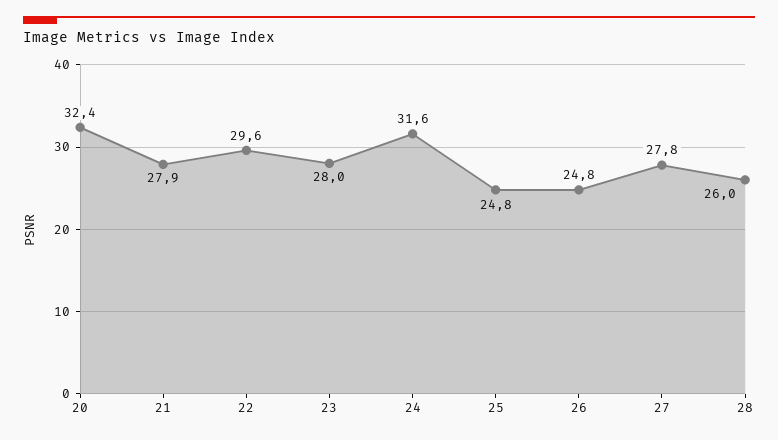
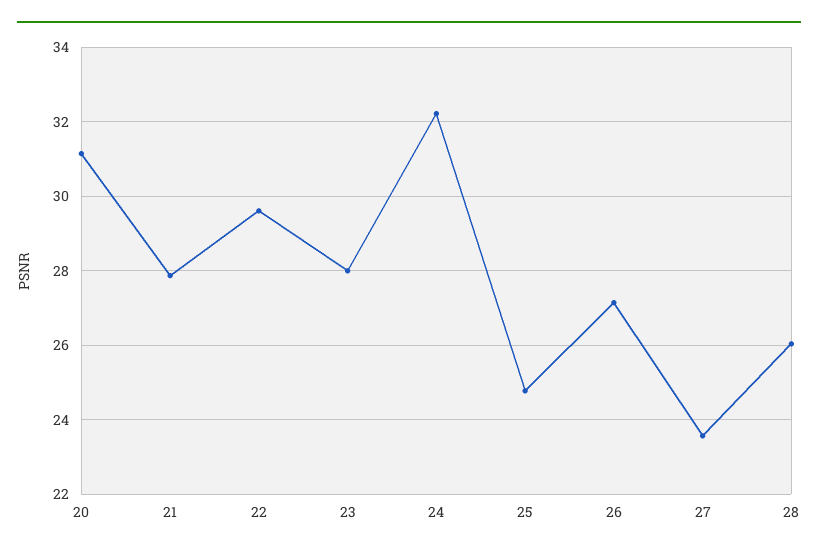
20: 32.4 -> 31.2
24: 31.6 -> 32.2
26: 24.8 -> 27.2
27: 27.8 -> 23.6

